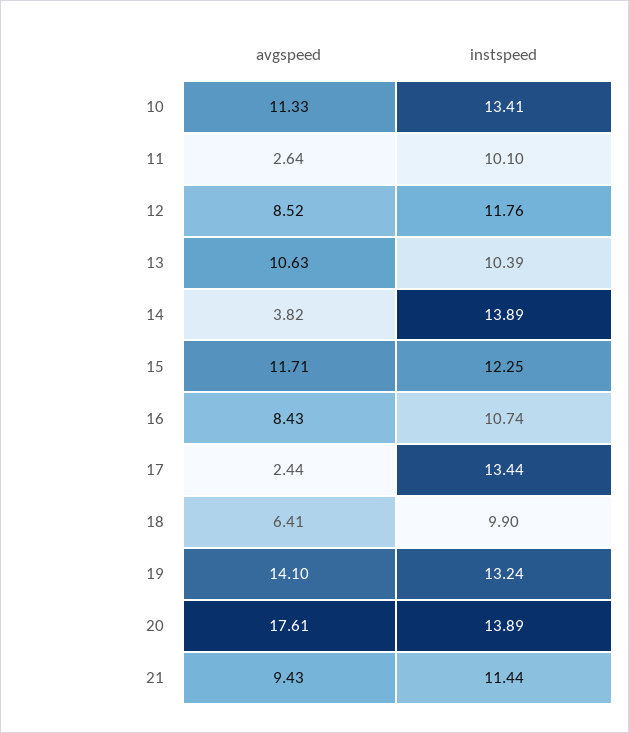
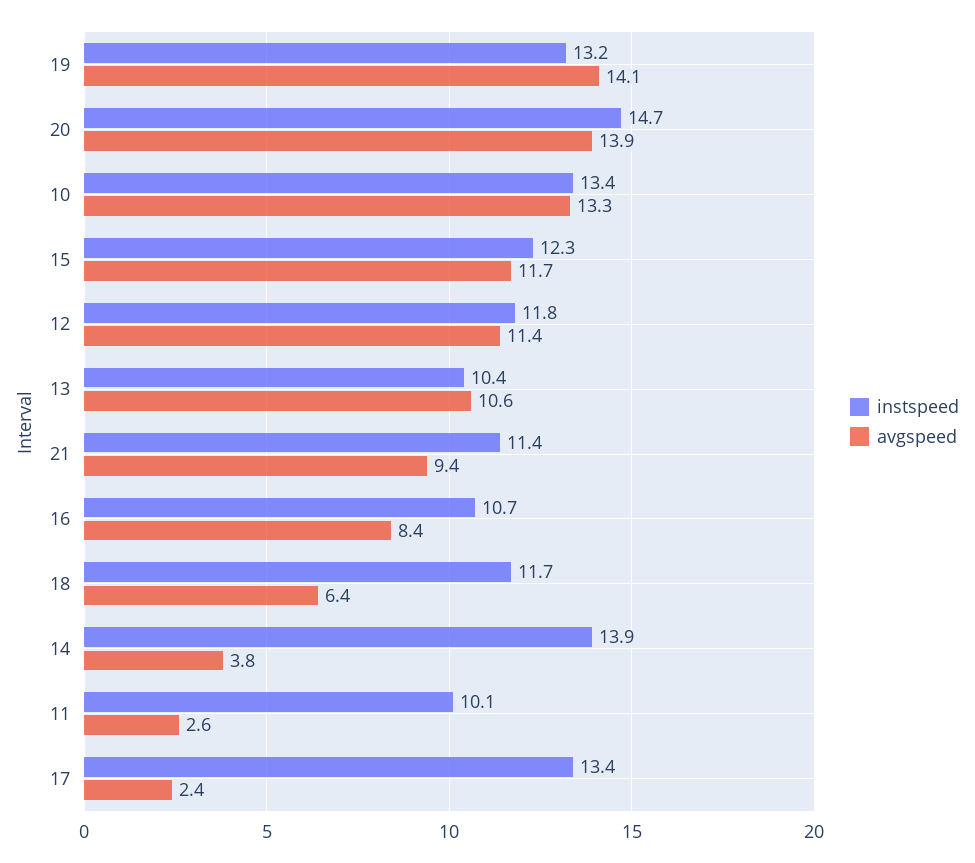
avgspeed, 10: 11.33 -> 13.3
avgspeed, 12: 8.52 -> 11.4
instspeed, 18: 9.9 -> 11.7
avgspeed, 20: 17.61 -> 13.9
instspeed, 20: 13.89 -> 14.7

